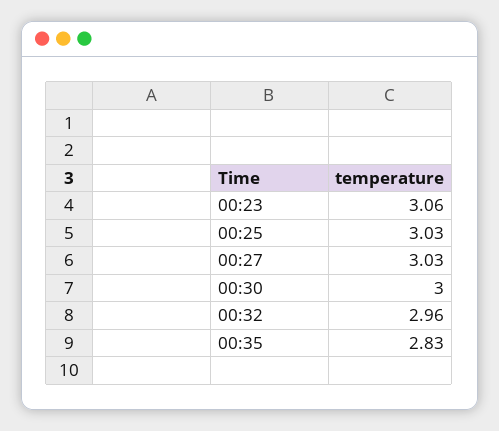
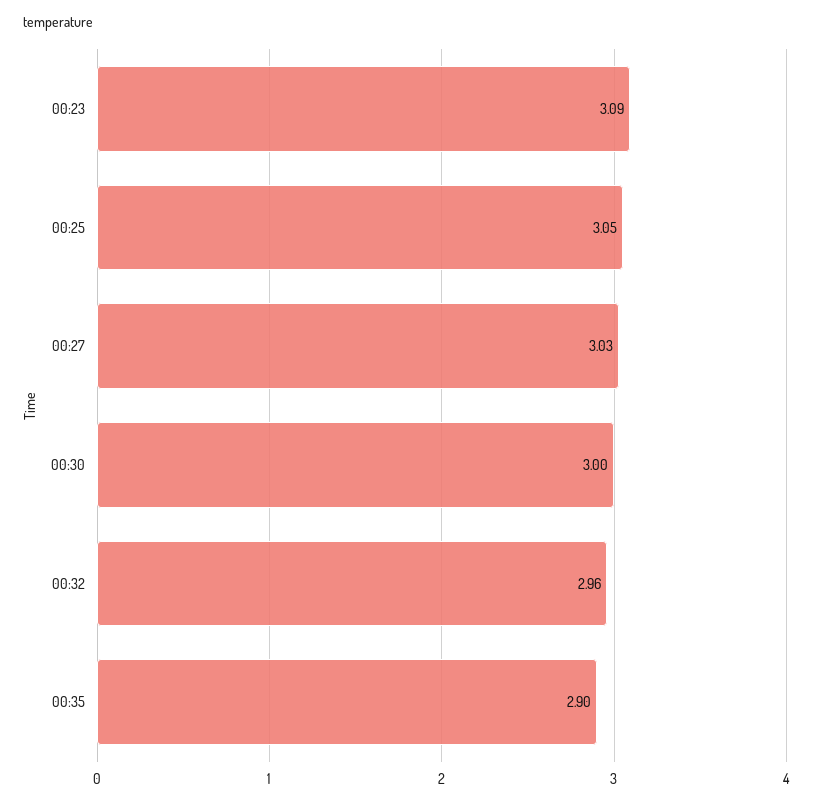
00:23: 3.06 -> 3.09
00:25: 3.03 -> 3.05
00:35: 2.83 -> 2.9

